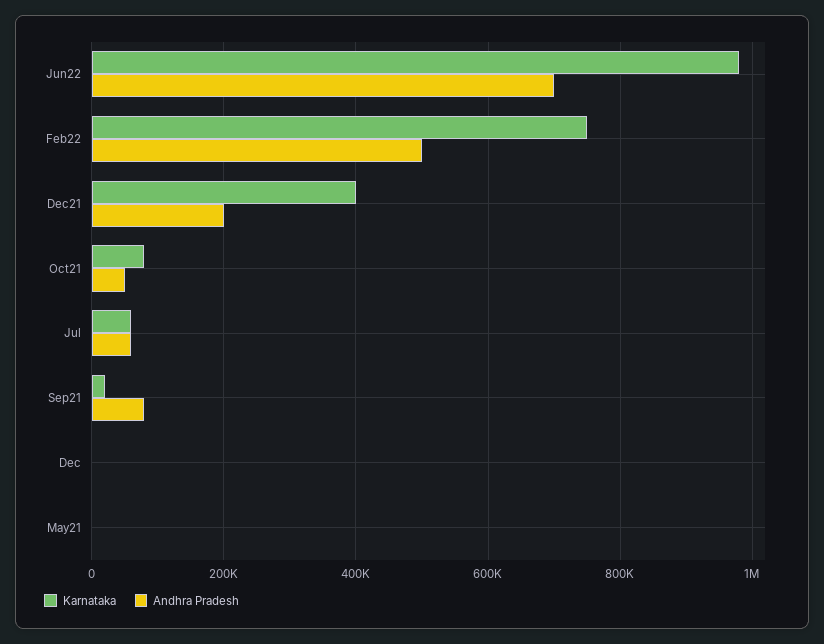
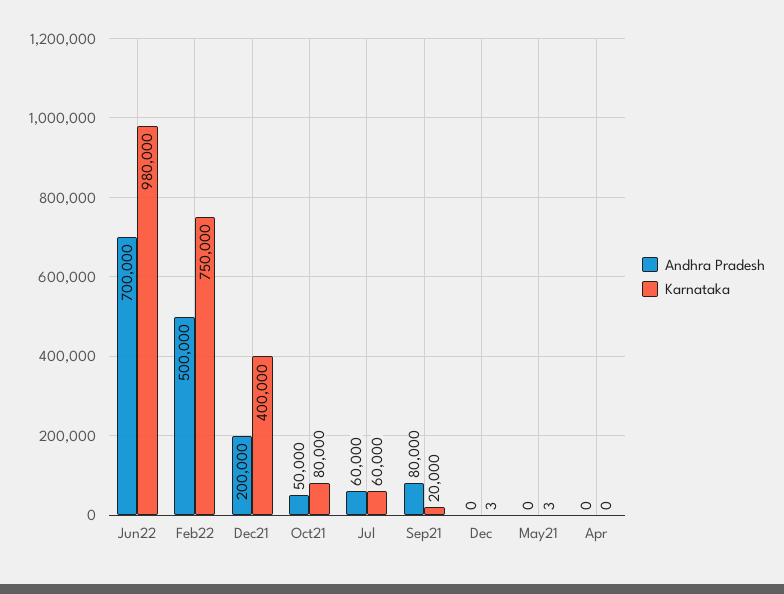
Andhra Pradesh, Apr: none -> 0
Karnataka, Apr: none -> 0

